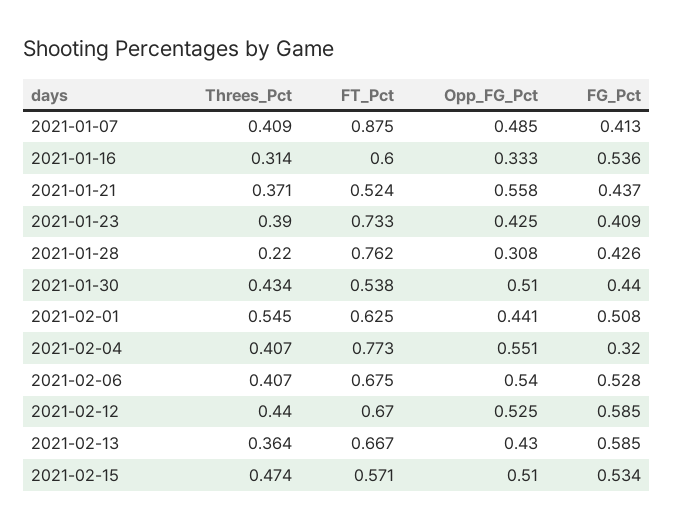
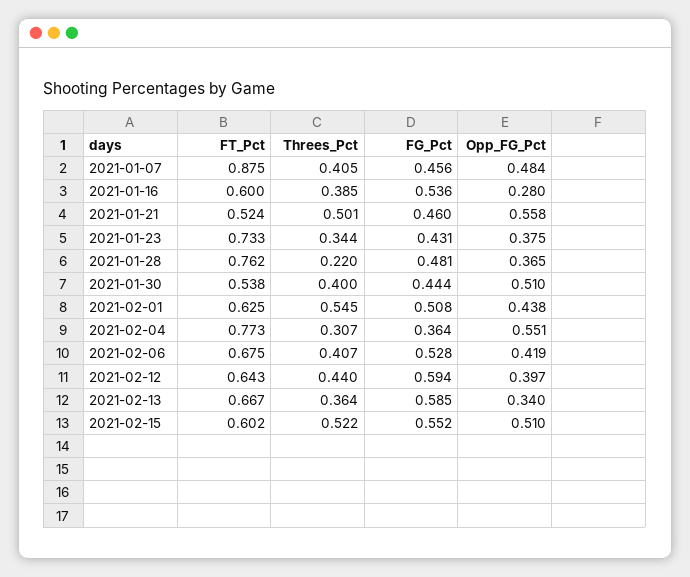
Threes_Pct, 2021-01-07: 0.409 -> 0.405
Opp_FG_Pct, 2021-01-07: 0.485 -> 0.484
FG_Pct, 2021-01-07: 0.413 -> 0.456
Threes_Pct, 2021-01-16: 0.314 -> 0.385
Opp_FG_Pct, 2021-01-16: 0.333 -> 0.28
Threes_Pct, 2021-01-21: 0.371 -> 0.501
FG_Pct, 2021-01-21: 0.437 -> 0.46
Threes_Pct, 2021-01-23: 0.39 -> 0.344
Opp_FG_Pct, 2021-01-23: 0.425 -> 0.375
FG_Pct, 2021-01-23: 0.409 -> 0.431
Opp_FG_Pct, 2021-01-28: 0.308 -> 0.365
FG_Pct, 2021-01-28: 0.426 -> 0.481
Threes_Pct, 2021-01-30: 0.434 -> 0.4
FG_Pct, 2021-01-30: 0.44 -> 0.444
Opp_FG_Pct, 2021-02-01: 0.441 -> 0.438
Threes_Pct, 2021-02-04: 0.407 -> 0.307
FG_Pct, 2021-02-04: 0.32 -> 0.364
Opp_FG_Pct, 2021-02-06: 0.54 -> 0.419
FT_Pct, 2021-02-12: 0.67 -> 0.643
Opp_FG_Pct, 2021-02-12: 0.525 -> 0.397
FG_Pct, 2021-02-12: 0.585 -> 0.594
Opp_FG_Pct, 2021-02-13: 0.43 -> 0.34
Threes_Pct, 2021-02-15: 0.474 -> 0.522
FT_Pct, 2021-02-15: 0.571 -> 0.602
FG_Pct, 2021-02-15: 0.534 -> 0.552

